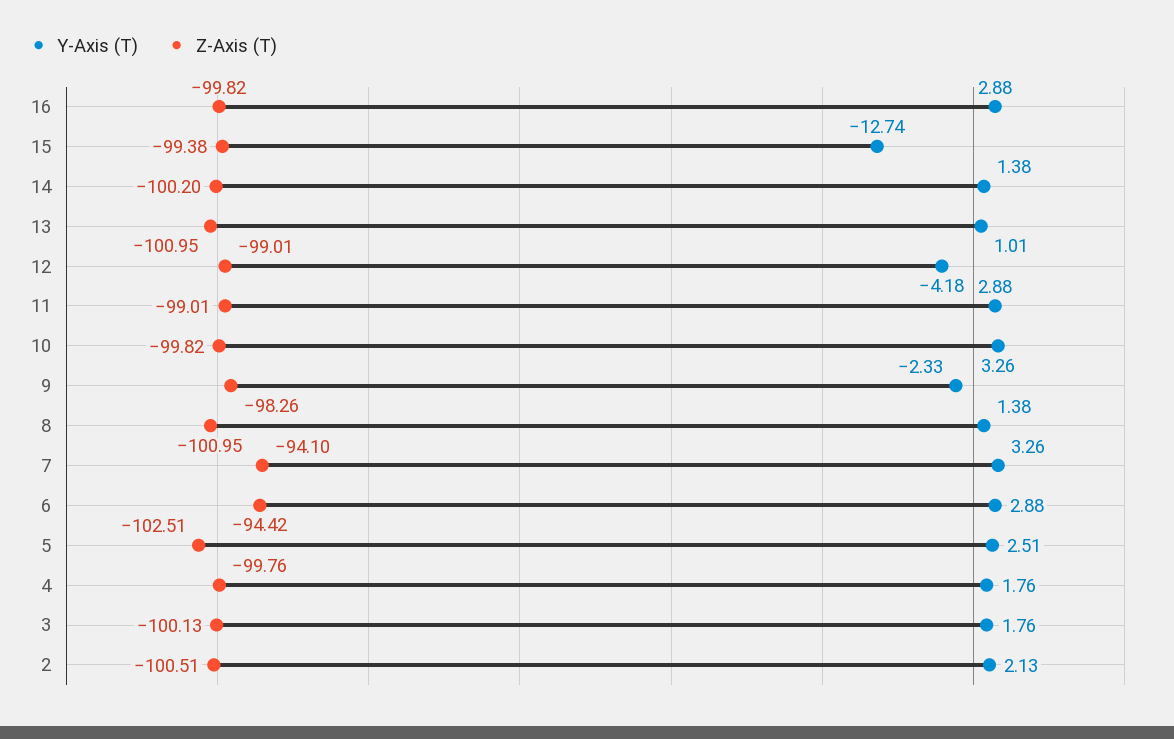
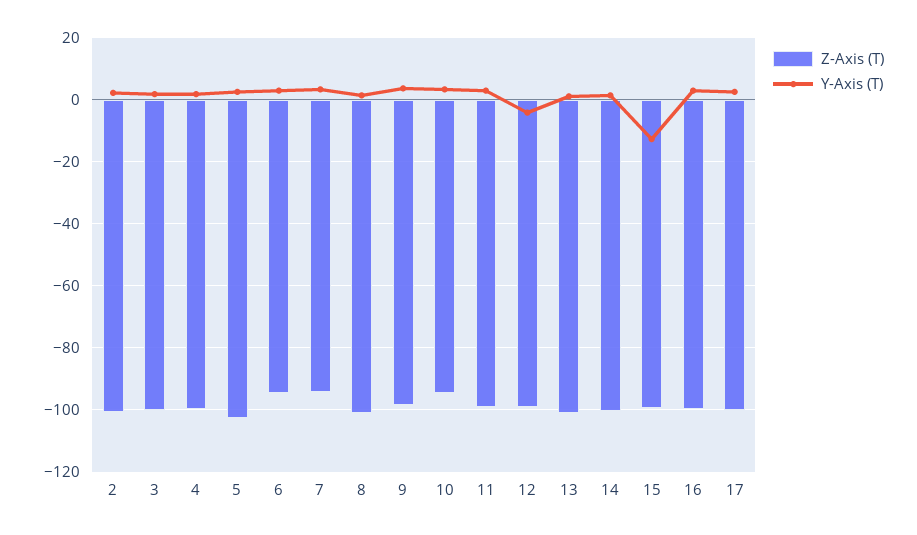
Z-Axis (T), 10: -99.82 -> -94
Y-Axis (T), 9: -2.33 -> 4
Z-Axis (T), 17: none -> -100
Y-Axis (T), 17: none -> 2

